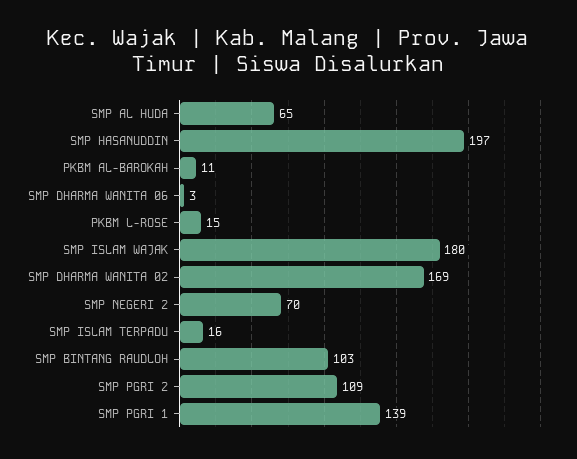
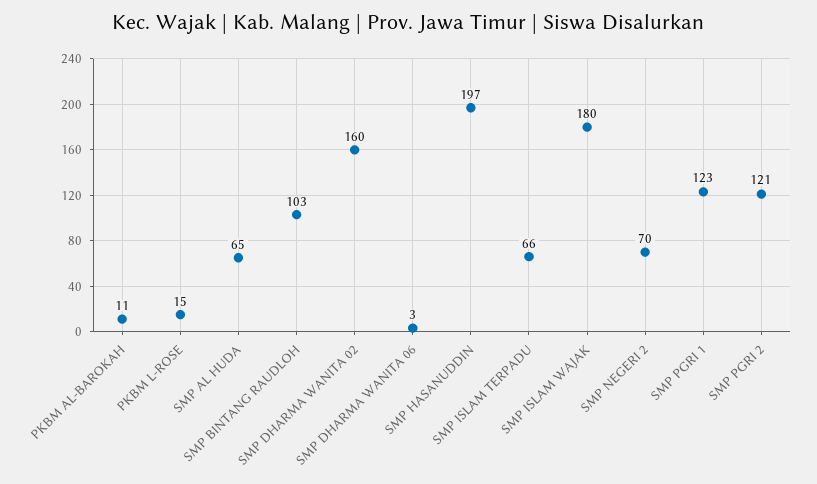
SMP DHARMA WANITA 02: 169 -> 160
SMP ISLAM TERPADU: 16 -> 66
SMP PGRI 2: 109 -> 121
SMP PGRI 1: 139 -> 123

